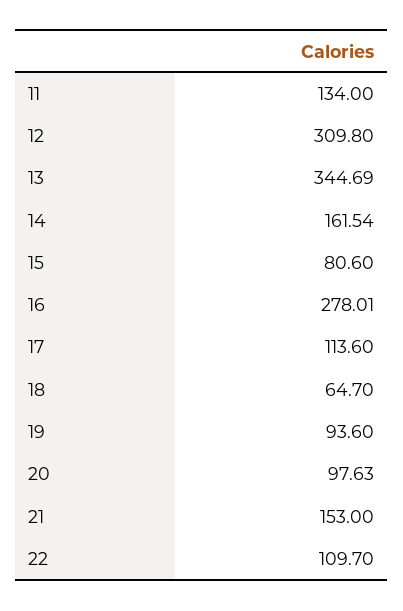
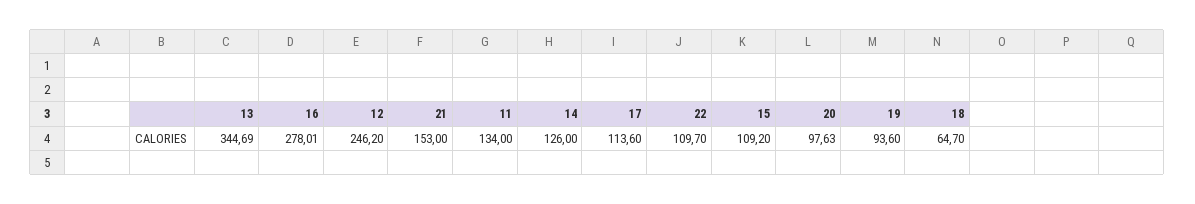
12: 309.8 -> 246.2
14: 161.54 -> 126
15: 80.6 -> 109.2

